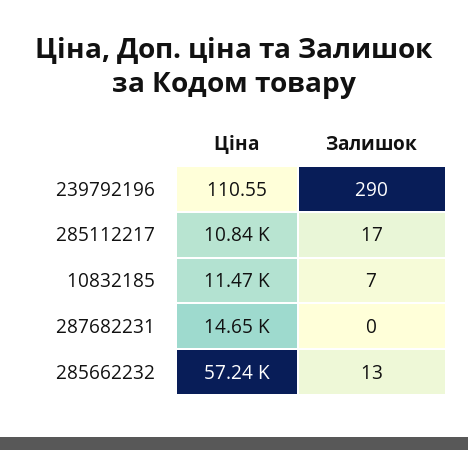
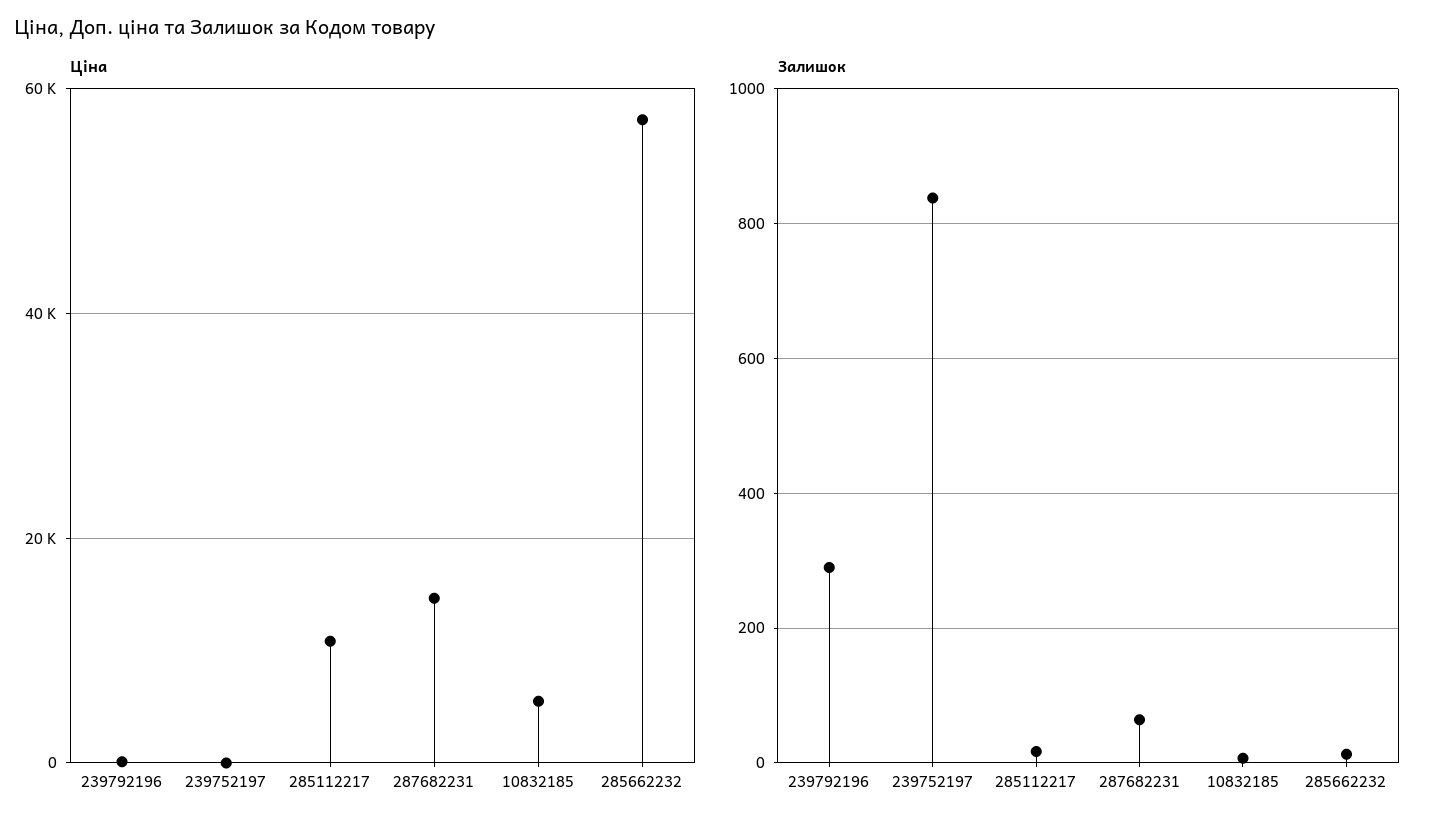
Ціна, 10832185: 11470 -> 6000
Залишок, 287682231: 0 -> 60
Ціна, 239752197: none -> 0
Залишок, 239752197: none -> 840

